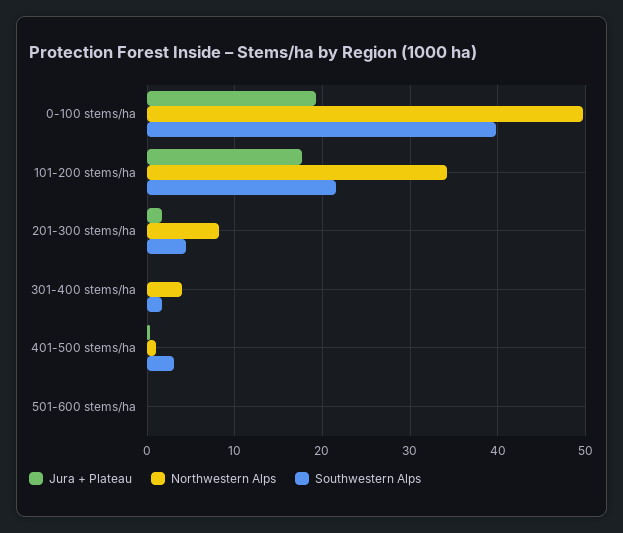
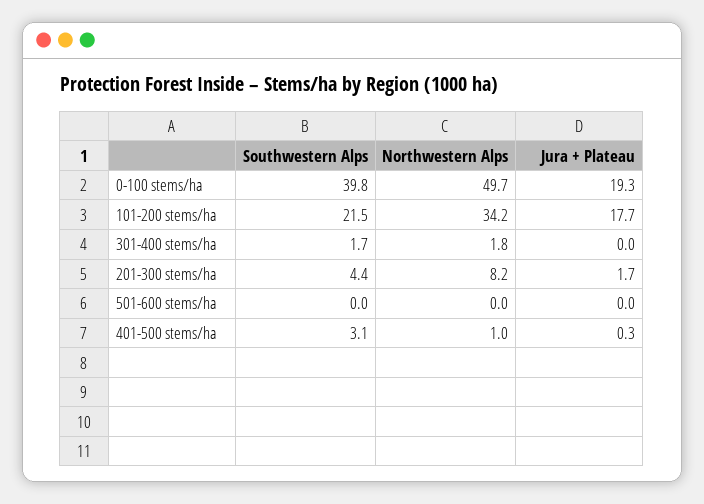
Northwestern Alps, 301-400 stems/ha: 4 -> 1.8

